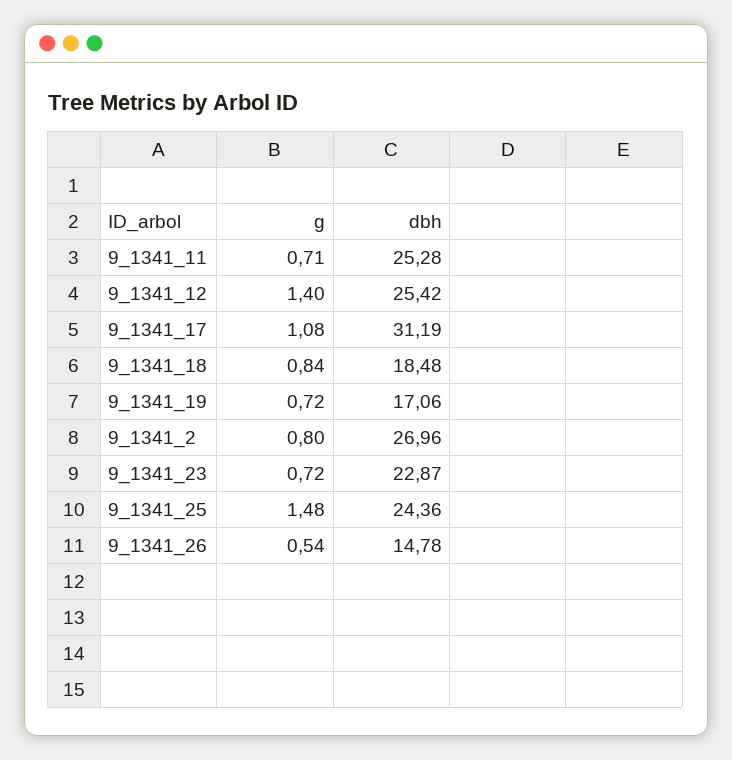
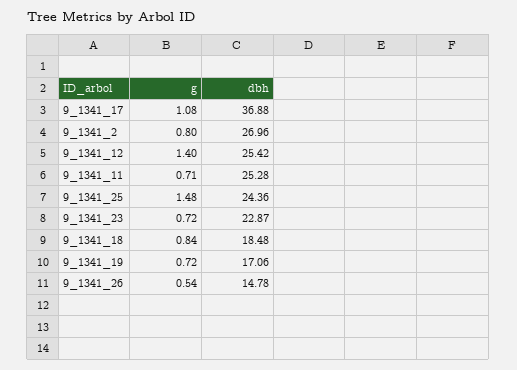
dbh, 9_1341_17: 31.19 -> 36.88

